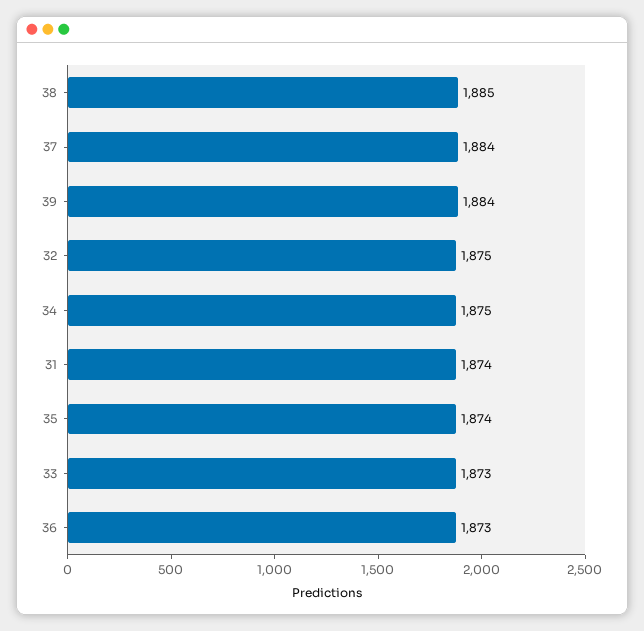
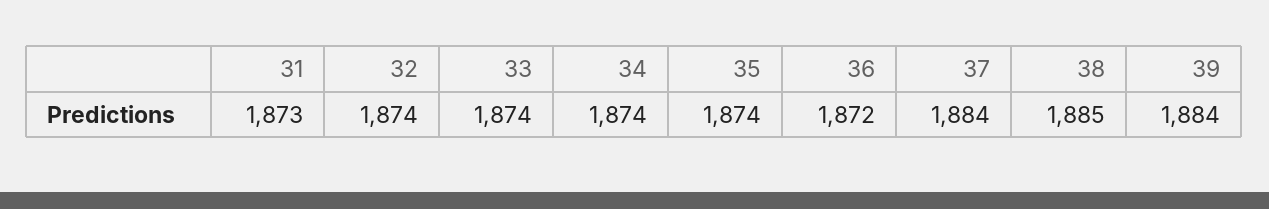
32: 1875 -> 1874
34: 1875 -> 1874
31: 1874 -> 1873
33: 1873 -> 1874
36: 1873 -> 1872

